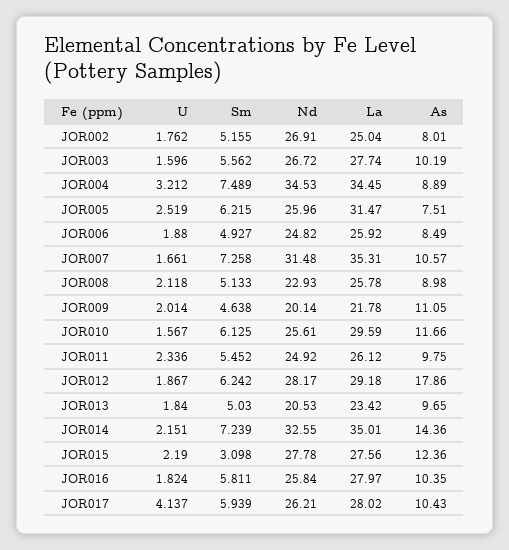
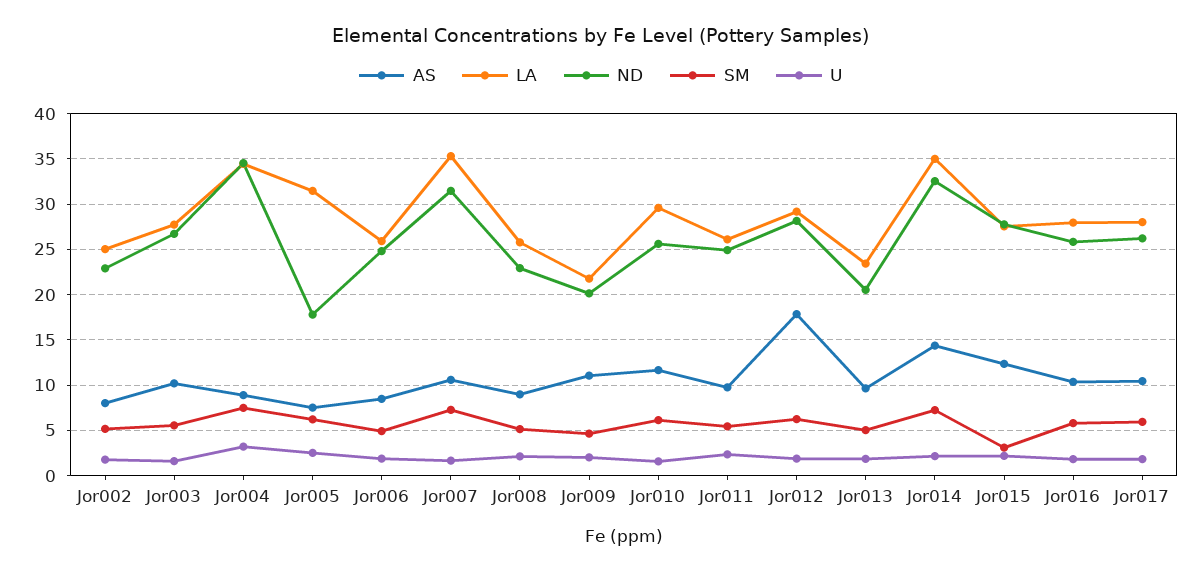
Nd, JOR002: 26.91 -> 23
Nd, JOR005: 25.96 -> 18
U, JOR017: 4.137 -> 2

